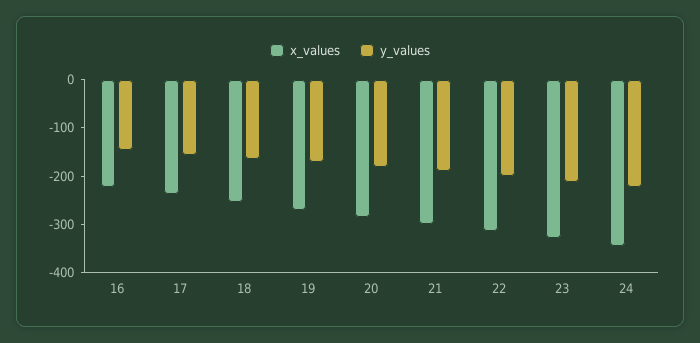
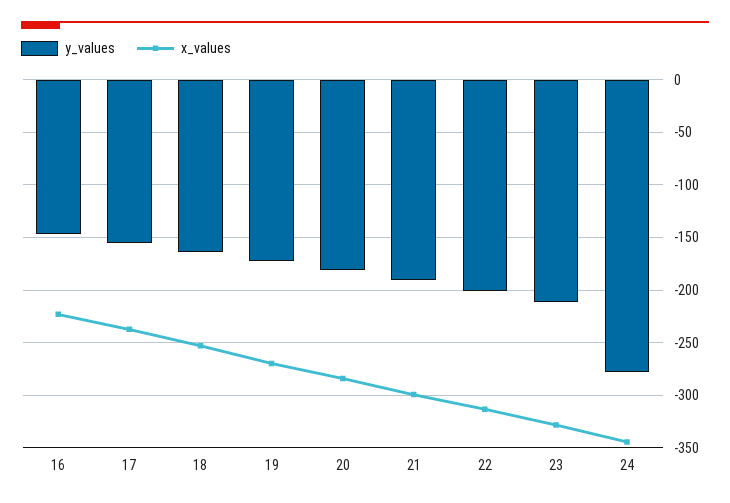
y_values, 24: -220 -> -280

